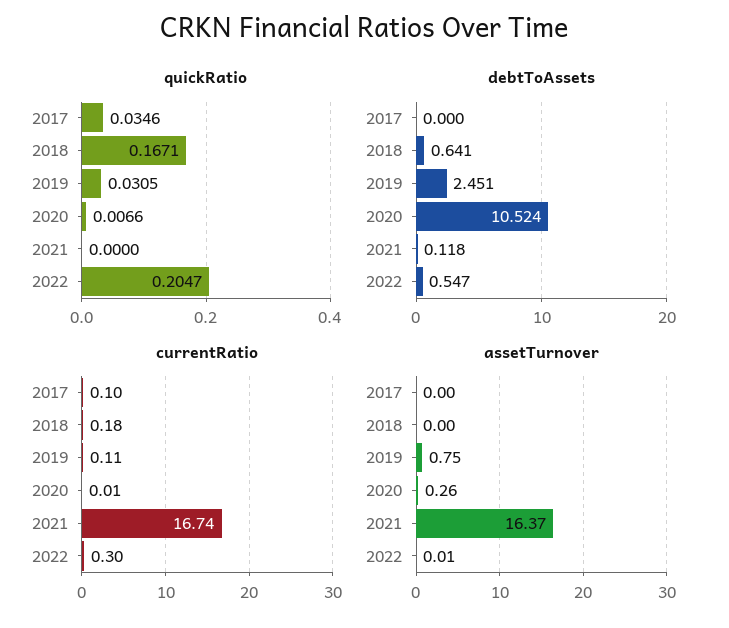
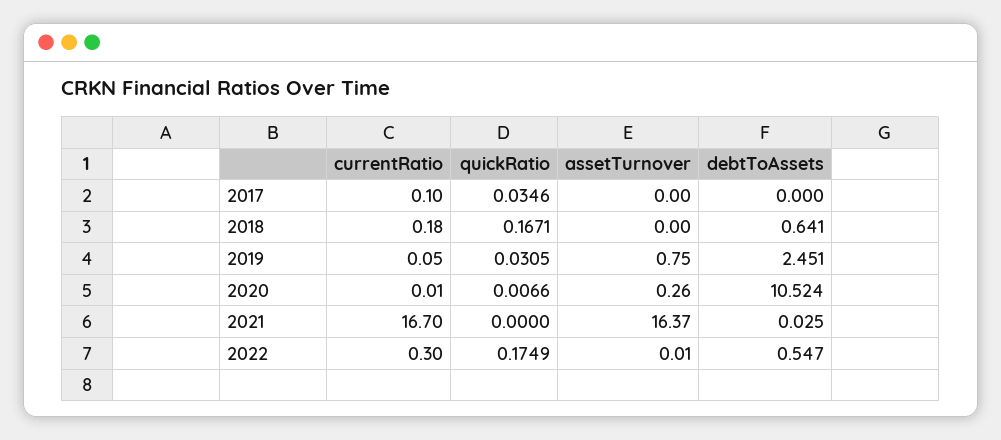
quickRatio, 2022: 0.2047 -> 0.1749
debtToAssets, 2021: 0.118 -> 0.025
currentRatio, 2019: 0.11 -> 0.05
currentRatio, 2021: 16.74 -> 16.7

